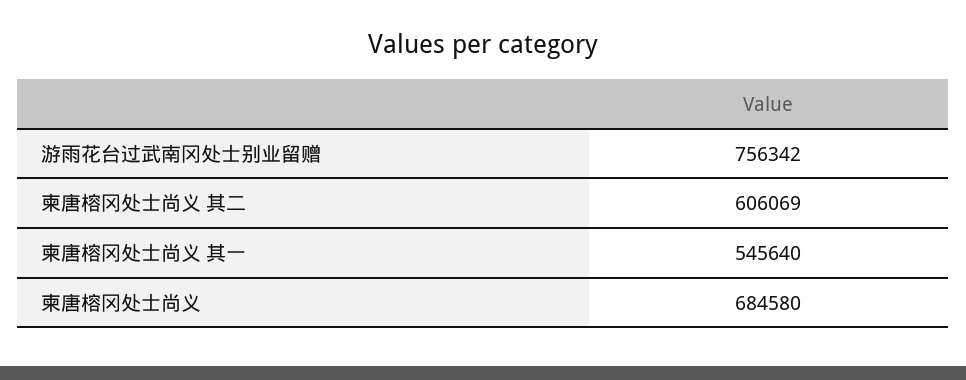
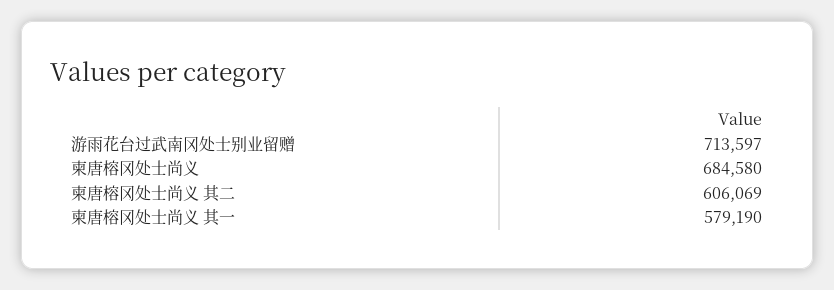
游雨花台过武南冈处士别业留赠: 756342 -> 713597
柬唐榕冈处士尚义 其一: 545640 -> 579190

